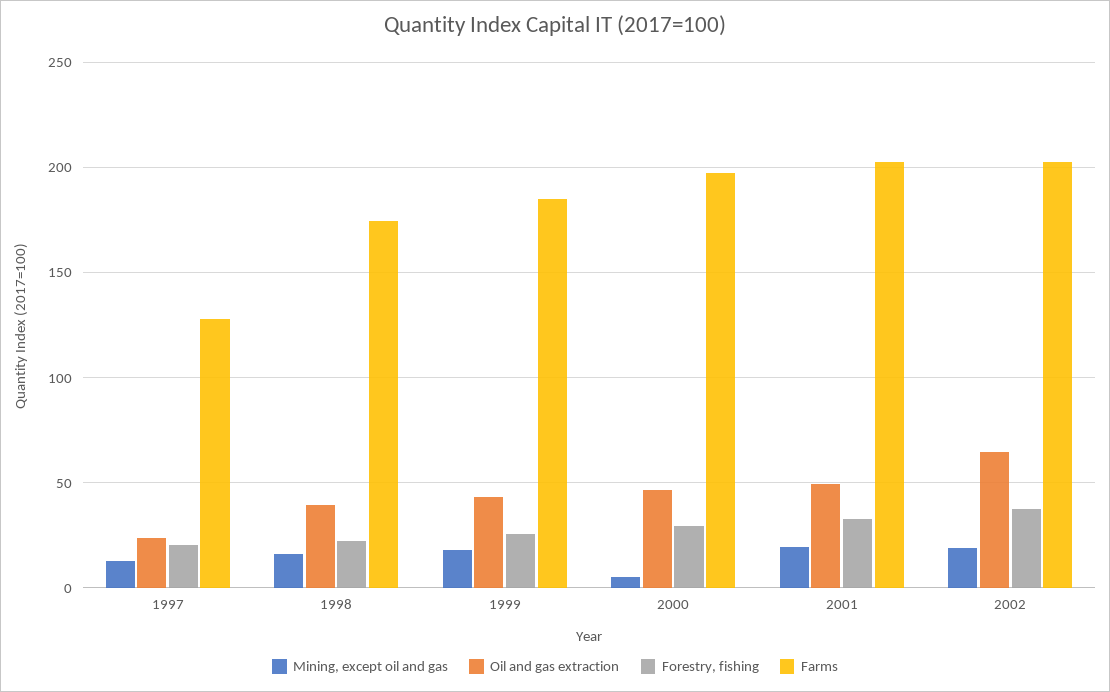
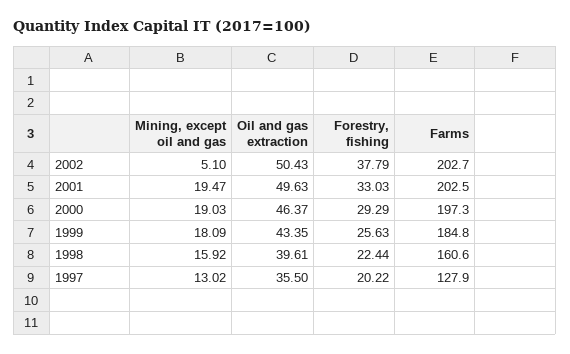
Oil and gas extraction, 1997: 25 -> 35.5
Farms, 1998: 175 -> 160.6
Mining, except oil and gas, 2000: 5 -> 19.03
Mining, except oil and gas, 2002: 20 -> 5.1
Oil and gas extraction, 2002: 65 -> 50.43

